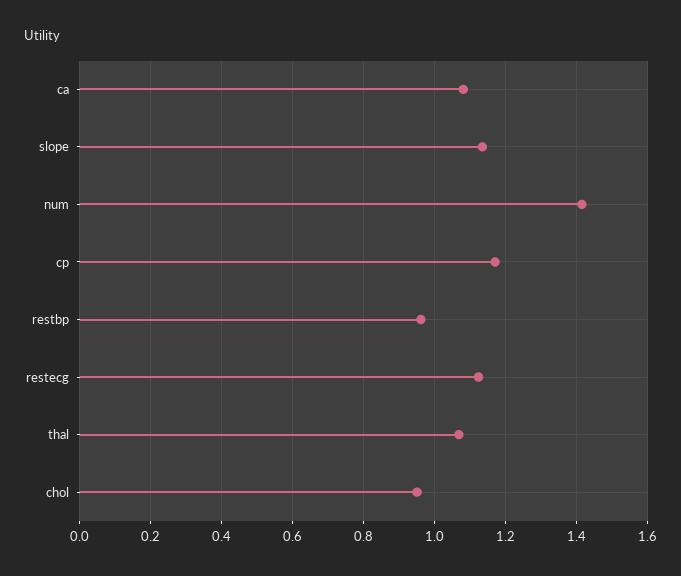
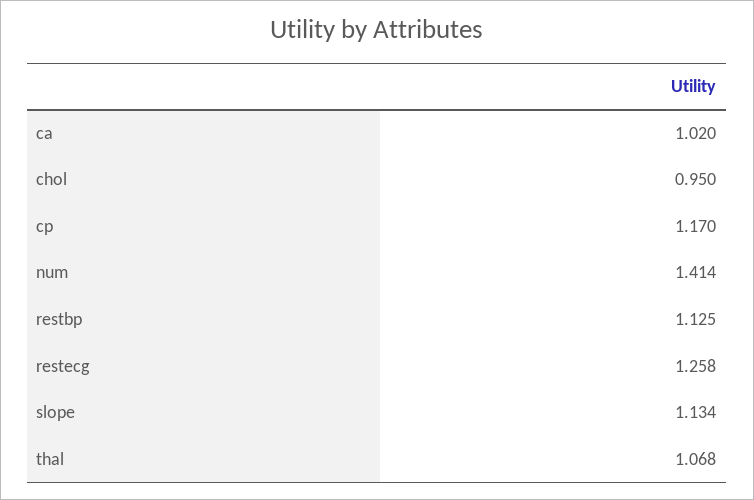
ca: 1.08 -> 1.02
restbp: 0.96 -> 1.125
restecg: 1.12 -> 1.258

